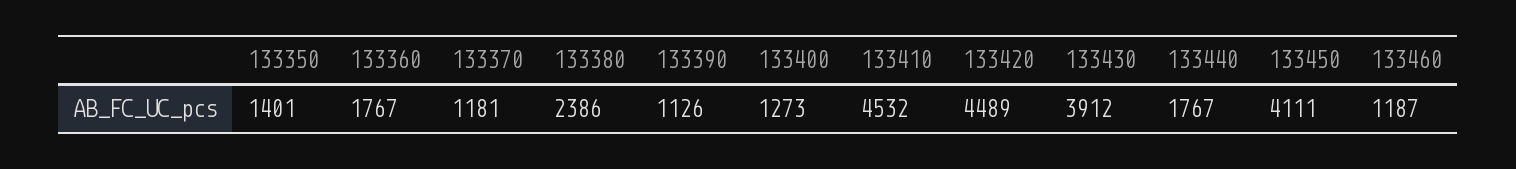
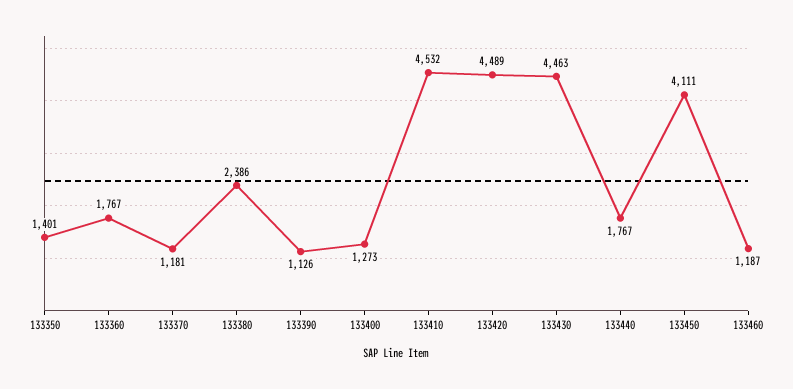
133430: 3912 -> 4463

